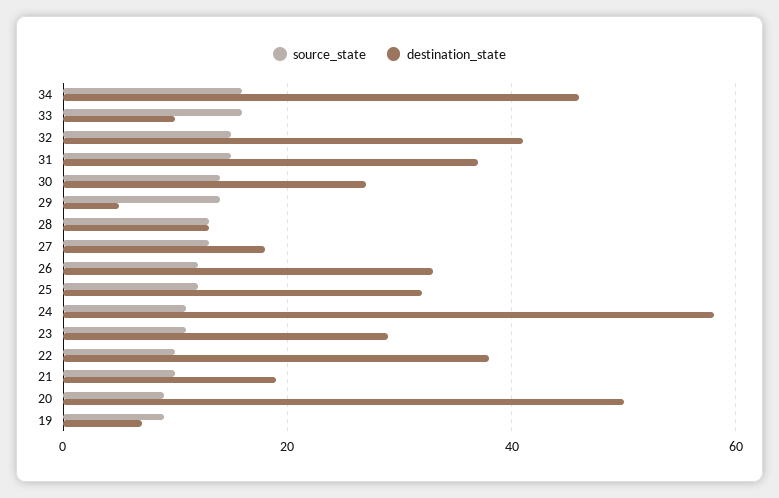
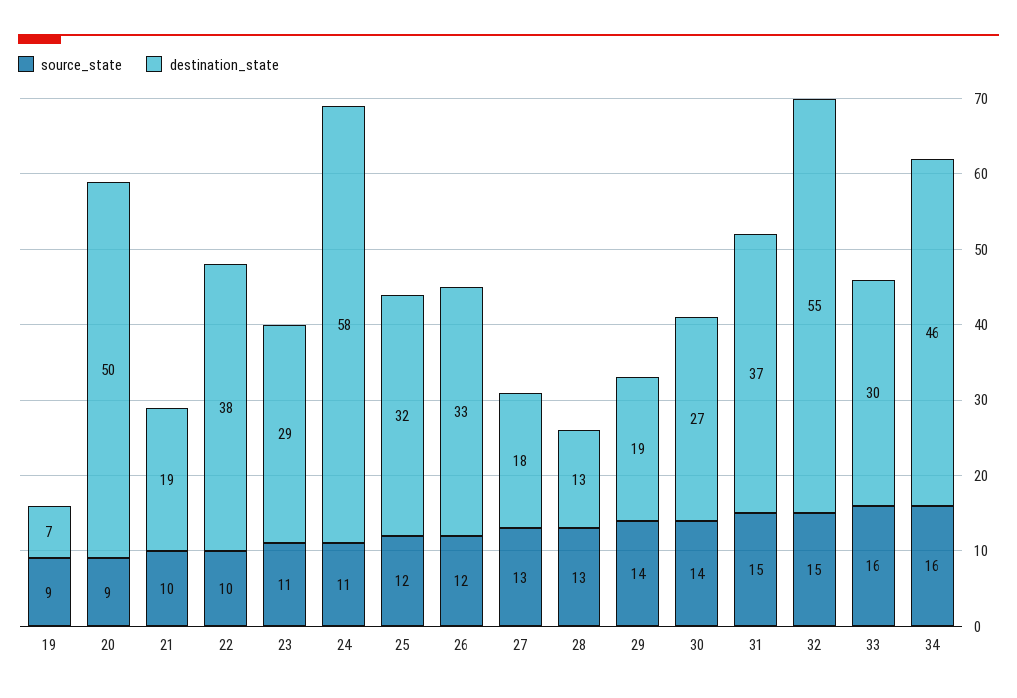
destination_state, 33: 10 -> 30
destination_state, 32: 40 -> 55
destination_state, 29: 5 -> 19

